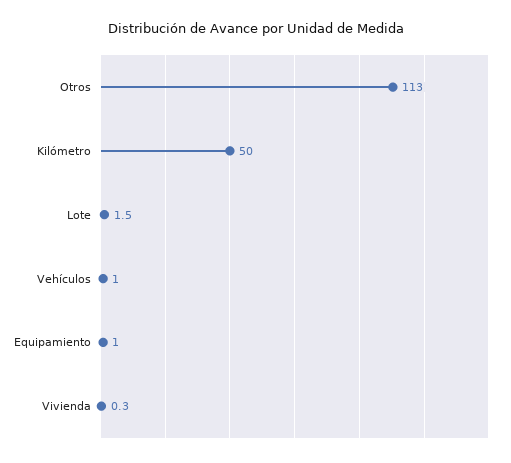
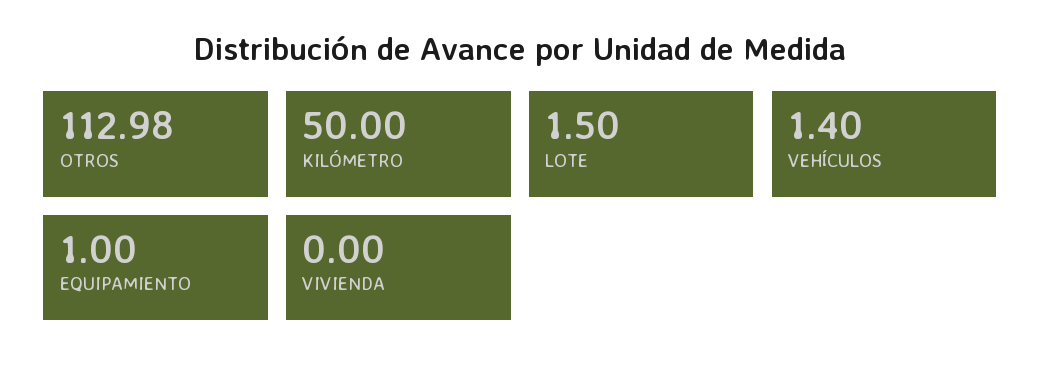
Vehículos: 1 -> 1.4
Vivienda: 0.3 -> 0

